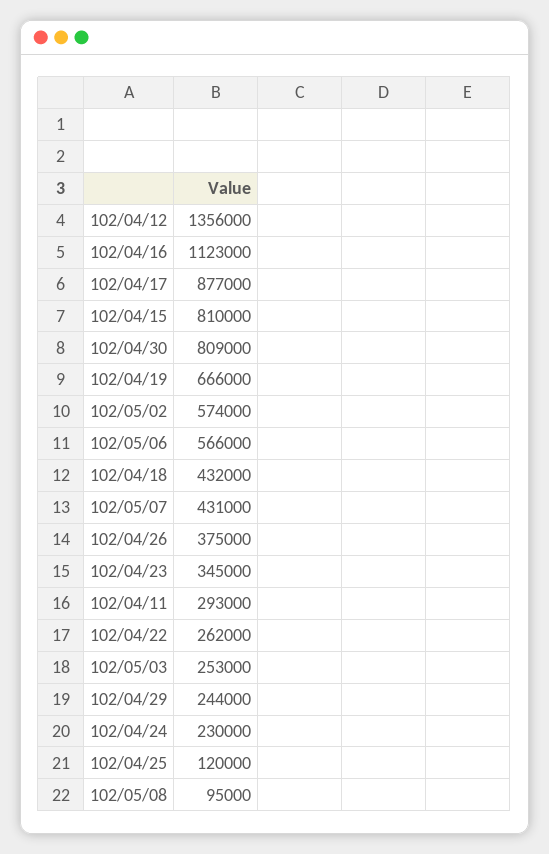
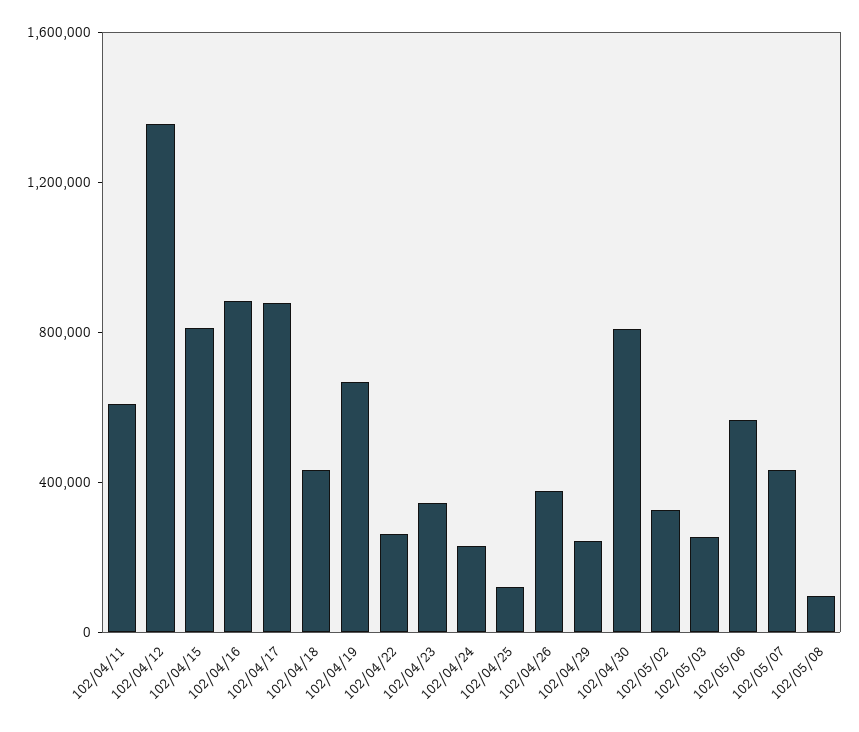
102/04/16: 1123000 -> 900000
102/05/02: 574000 -> 300000
102/04/11: 293000 -> 600000

